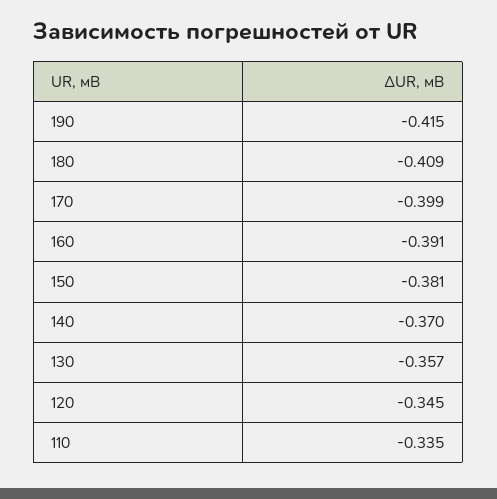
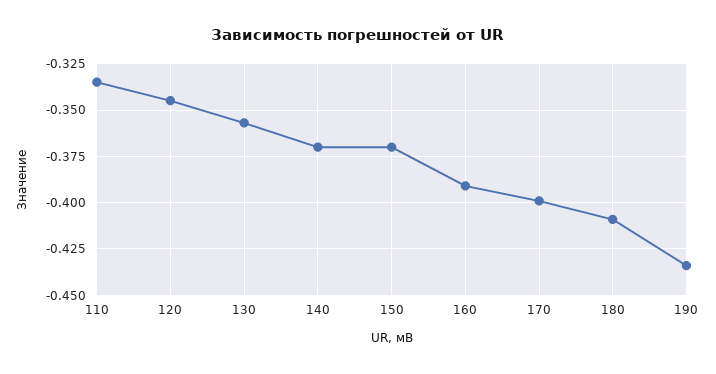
190: -0.415 -> -0.435
150: -0.381 -> -0.37

